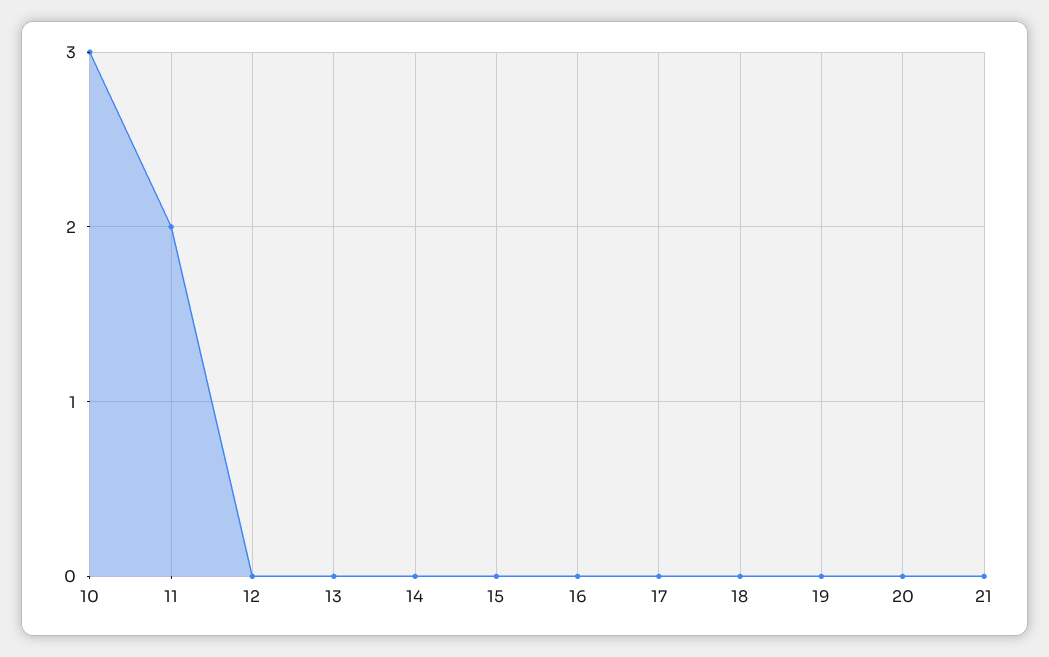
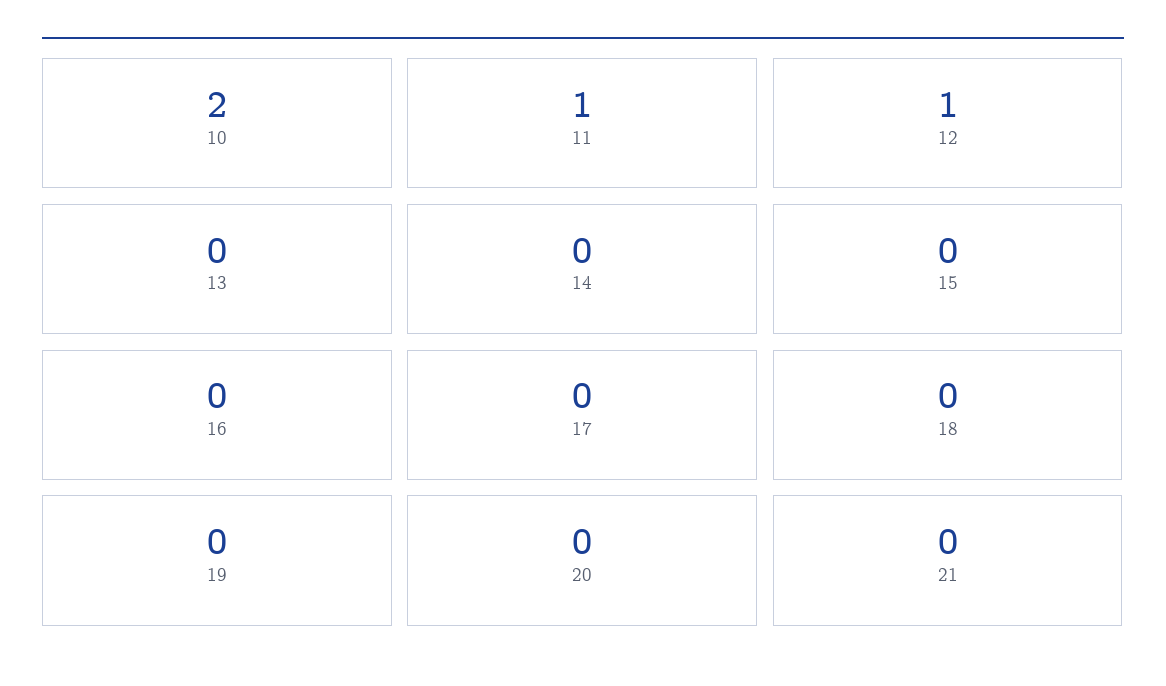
10: 3 -> 2
11: 2 -> 1
12: 0 -> 1

